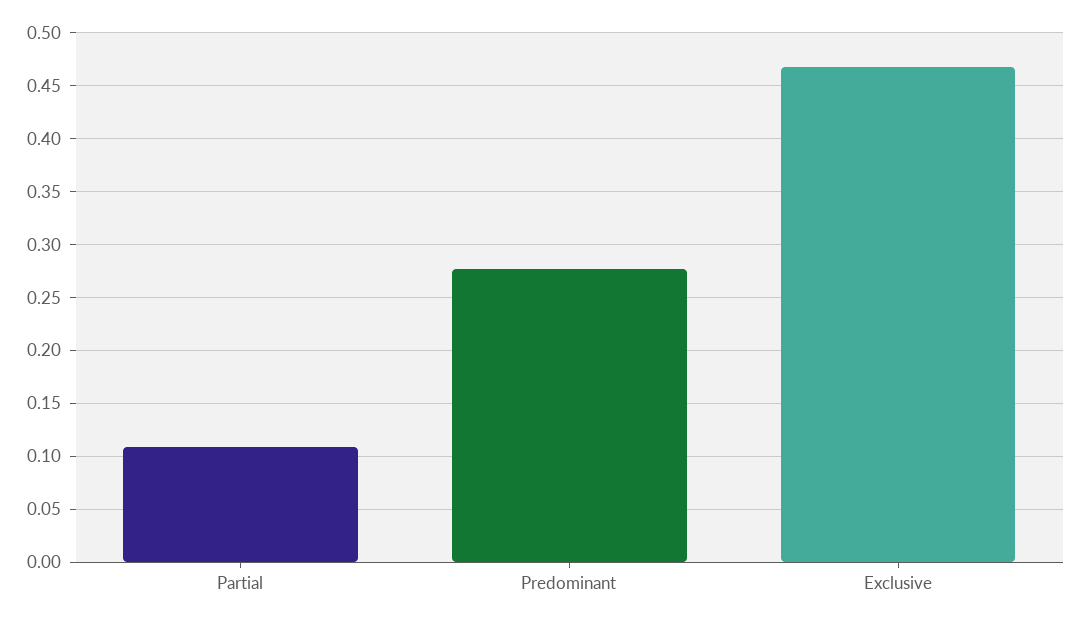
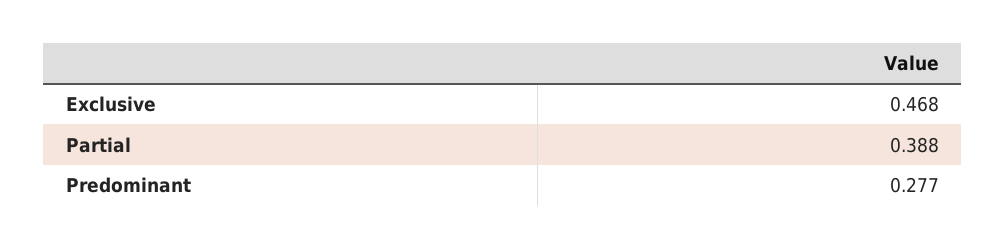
Partial: 0.11 -> 0.388

